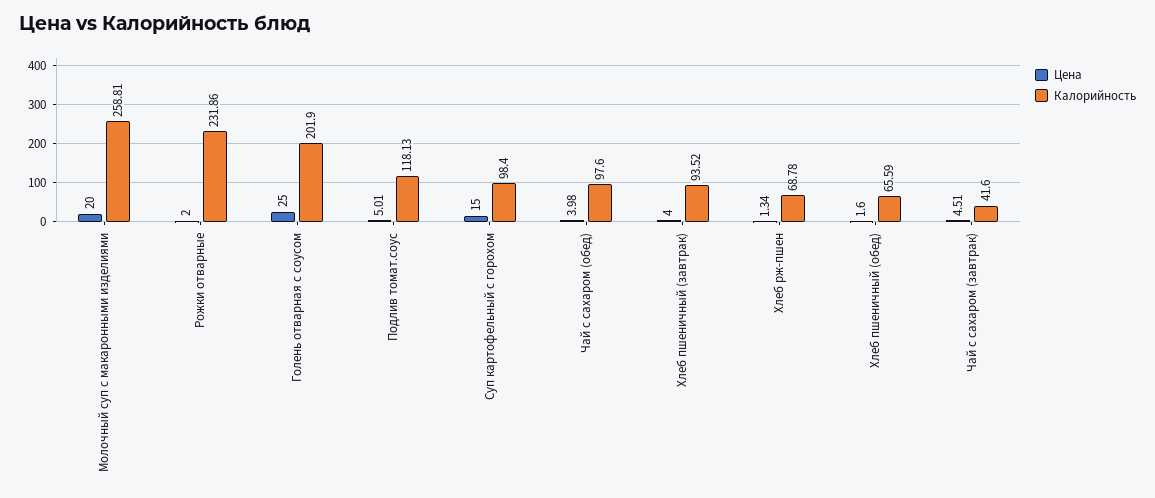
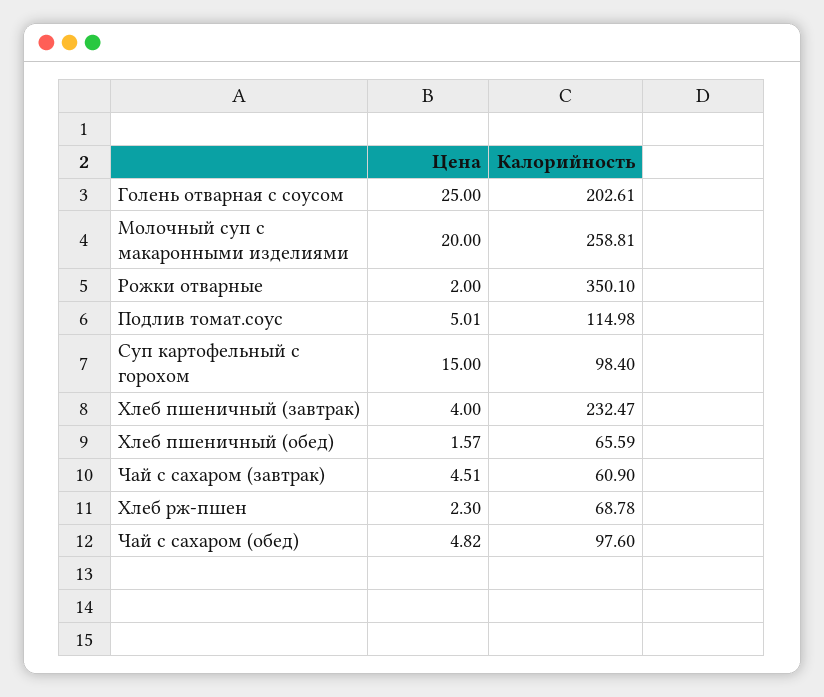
Калорийность, Рожки отварные: 231.86 -> 350.1
Калорийность, Голень отварная с соусом: 201.9 -> 202.61
Калорийность, Подлив томат.соус: 118.13 -> 114.98
Цена, Чай с сахаром (обед): 3.98 -> 4.82
Калорийность, Хлеб пшеничный (завтрак): 93.52 -> 232.47
Цена, Хлеб рж-пшен: 1.34 -> 2.3
Цена, Хлеб пшеничный (обед): 1.6 -> 1.57
Калорийность, Чай с сахаром (завтрак): 41.6 -> 60.9

